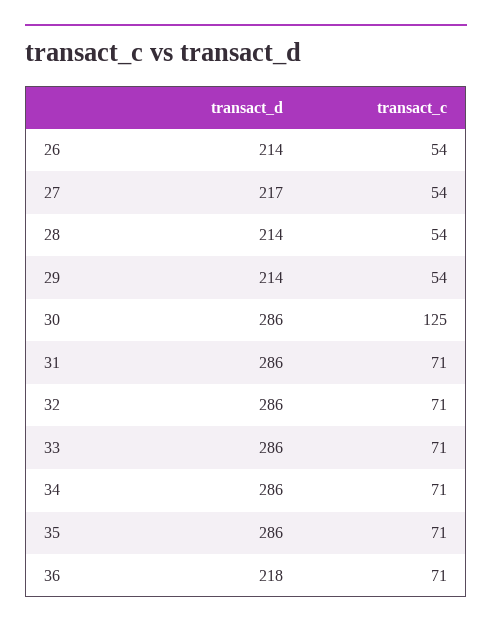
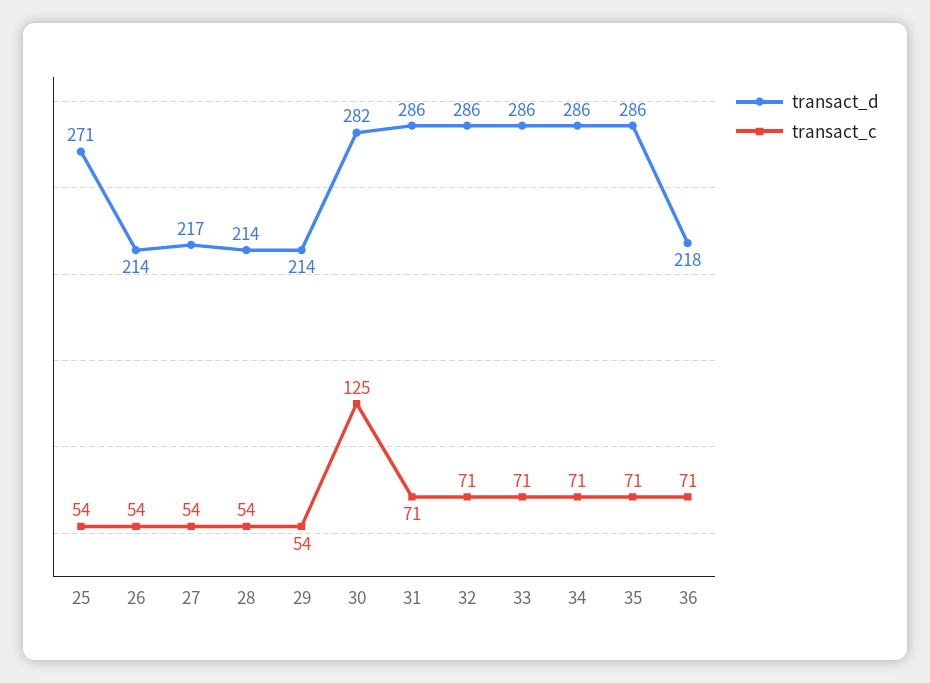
transact_d, 30: 286 -> 282
transact_d, 25: none -> 271
transact_c, 25: none -> 54

